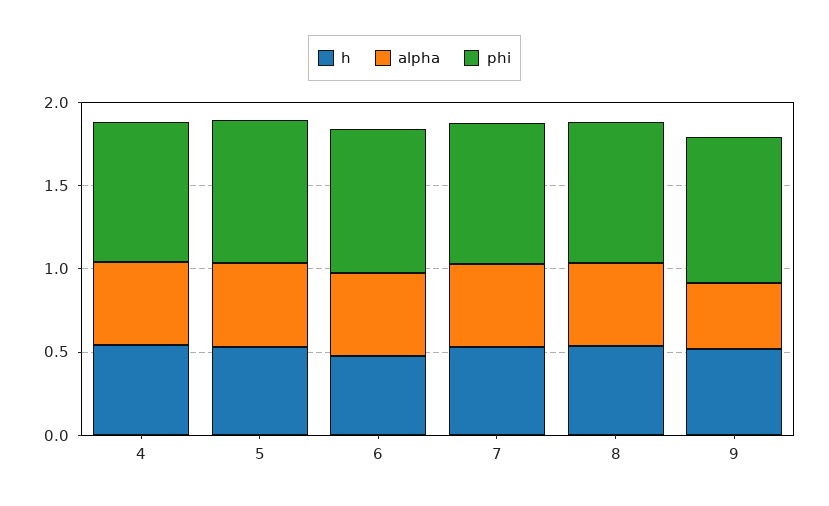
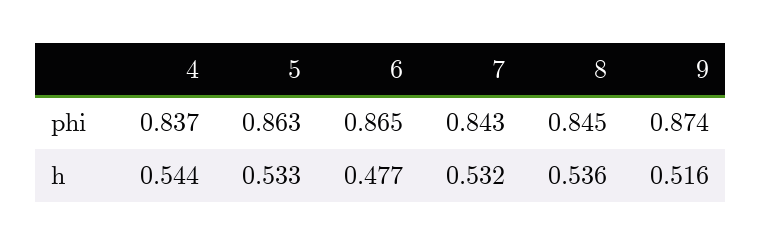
alpha, 4: 0.5 -> none
alpha, 5: 0.5 -> none
alpha, 6: 0.5 -> none
alpha, 7: 0.5 -> none
alpha, 8: 0.5 -> none
alpha, 9: 0.4 -> none

